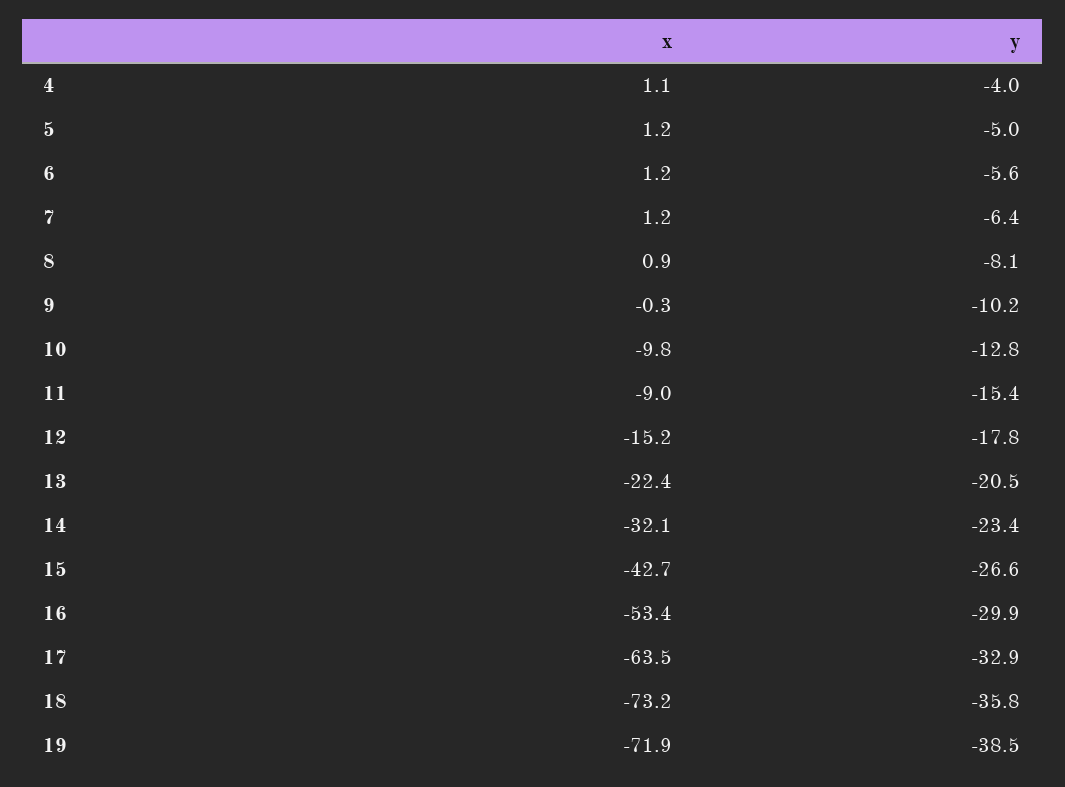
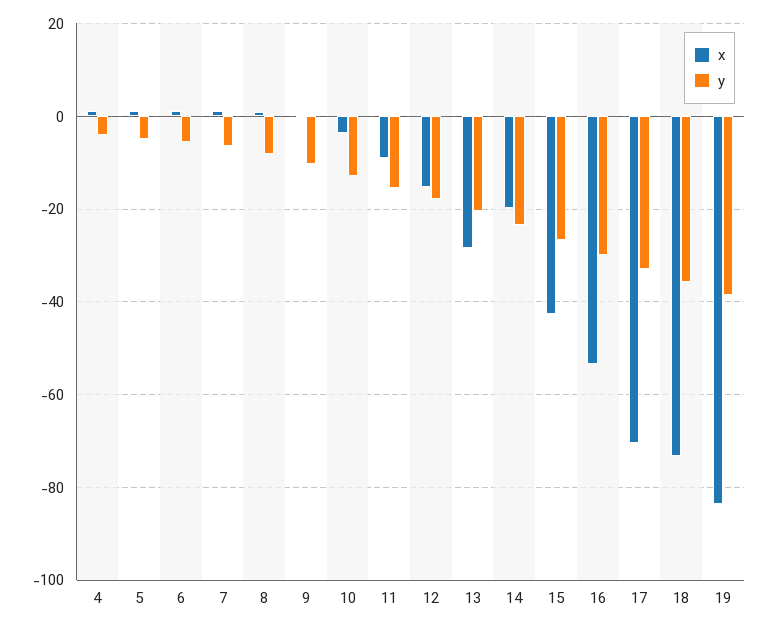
x, 10: -9.8 -> -4
x, 13: -22.4 -> -28
x, 14: -32.1 -> -20
x, 17: -63.5 -> -70
x, 19: -71.9 -> -84

